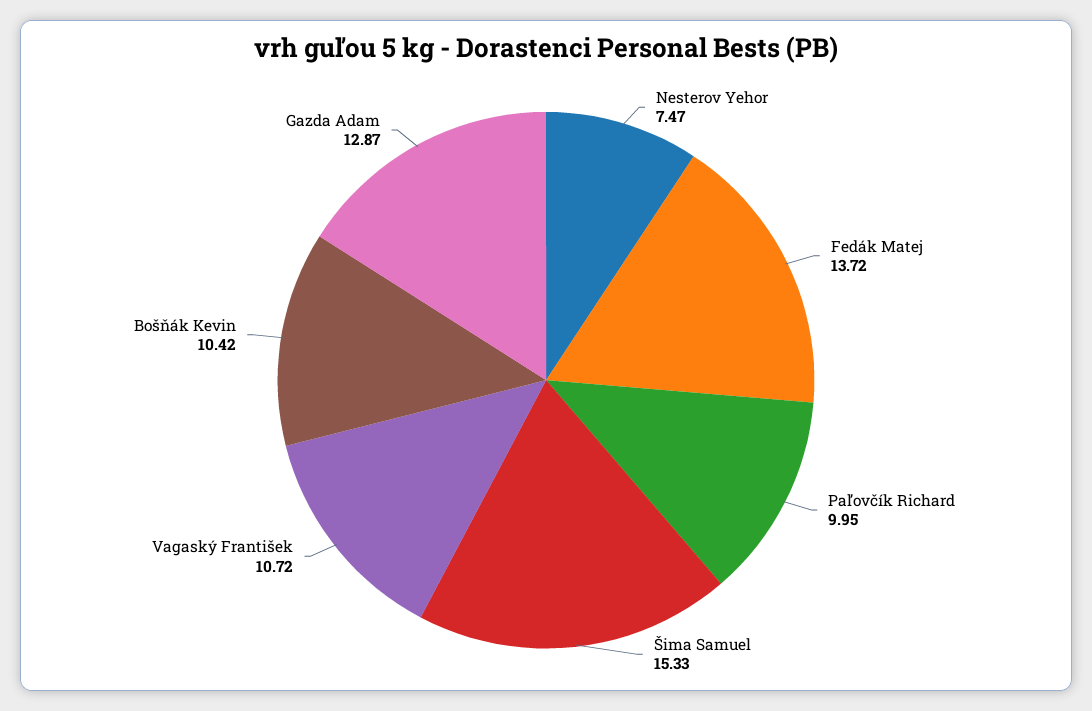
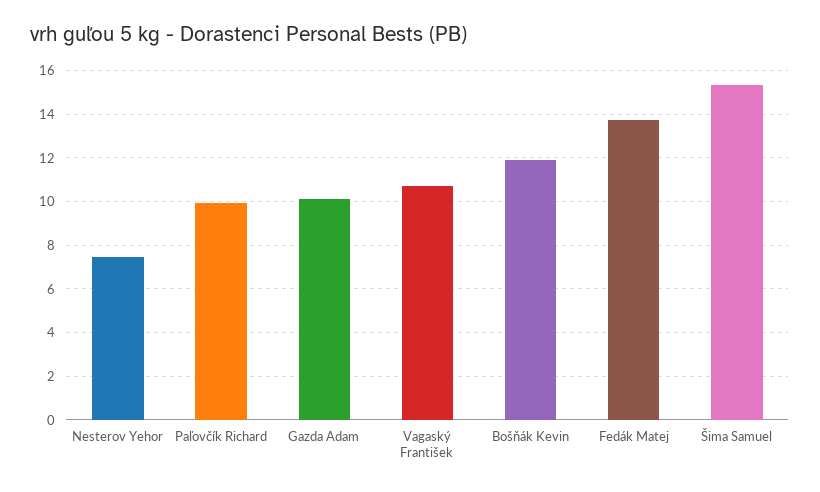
Bošňák Kevin: 10.42 -> 12
Gazda Adam: 12.87 -> 10

